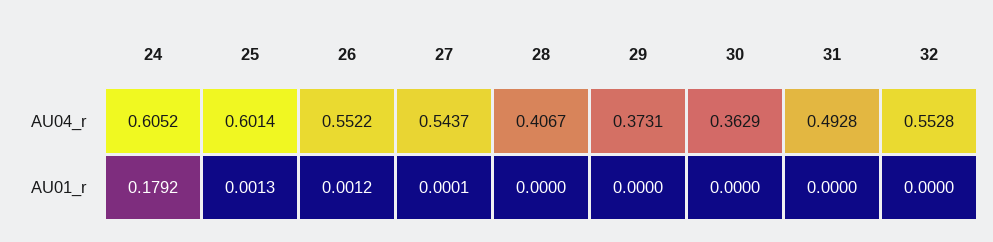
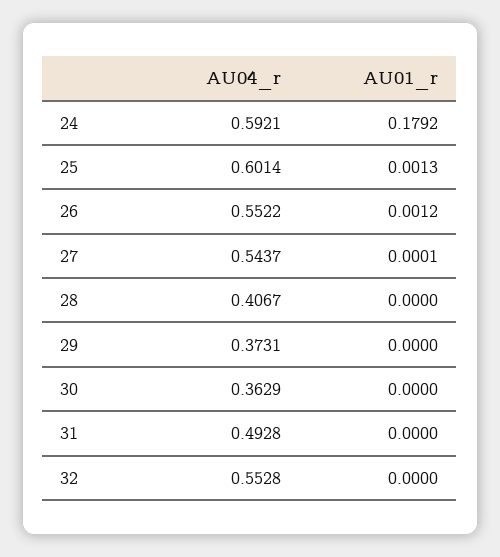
24, AU04_r: 0.6052 -> 0.5921

